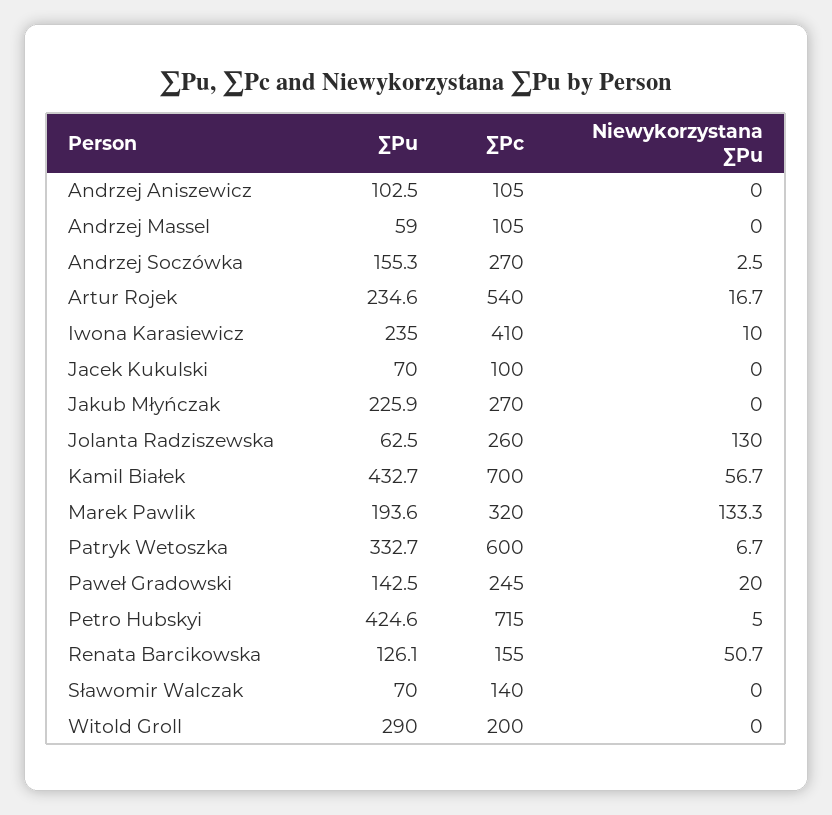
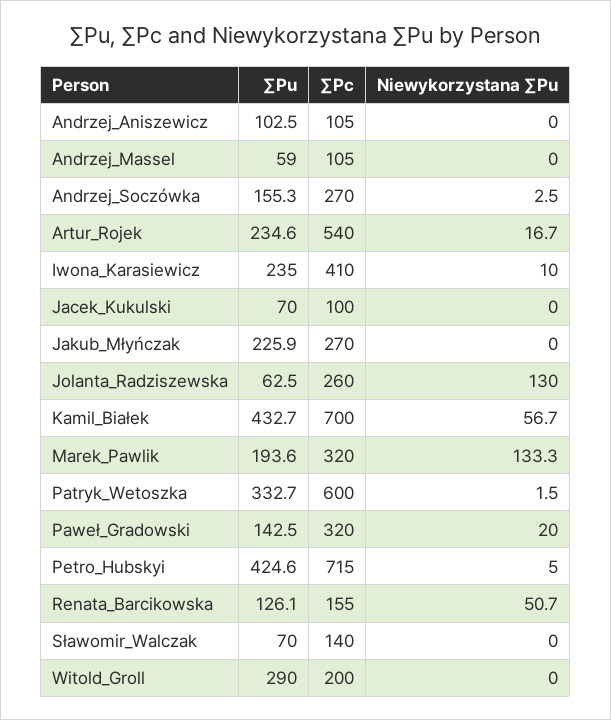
Niewykorzystana ∑Pu, Patryk Wetoszka: 6.7 -> 1.5
∑Pc, Paweł Gradowski: 245 -> 320

